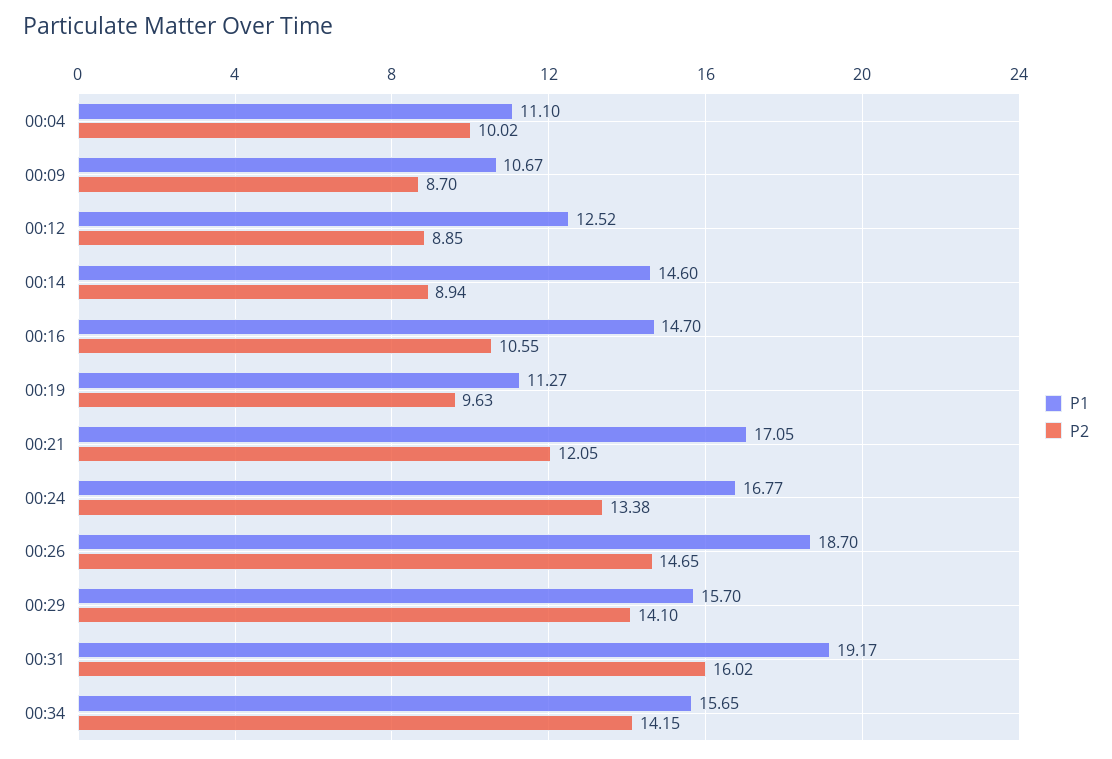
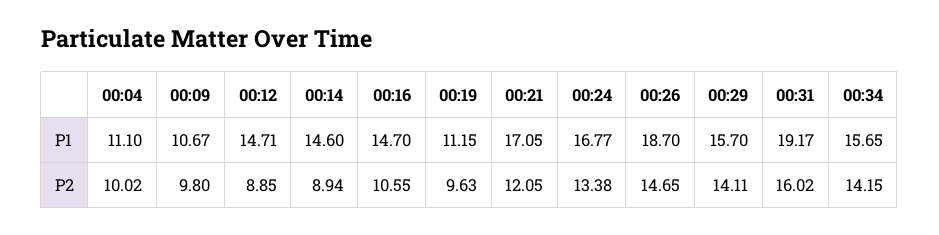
P2, 00:09: 8.7 -> 9.8
P1, 00:12: 12.52 -> 14.71
P1, 00:19: 11.27 -> 11.15
P2, 00:29: 14.1 -> 14.11

